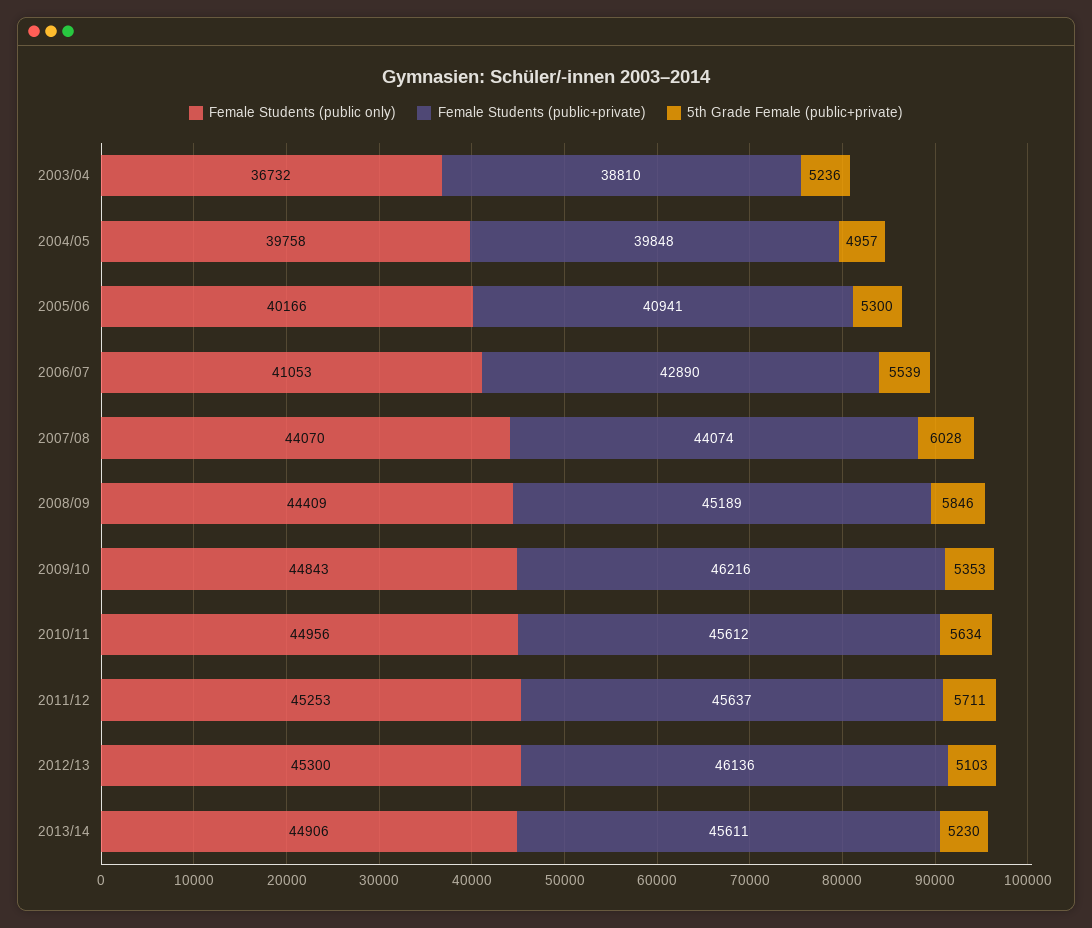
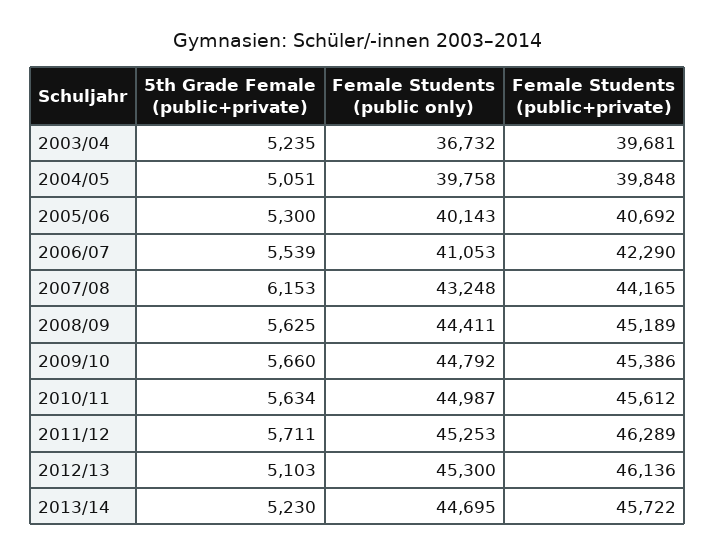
Female Students (public+private), 2003/04: 38810 -> 39681
5th Grade Female (public+private), 2003/04: 5236 -> 5235
5th Grade Female (public+private), 2004/05: 4957 -> 5051
Female Students (public only), 2005/06: 40166 -> 40143
Female Students (public+private), 2005/06: 40941 -> 40692
Female Students (public+private), 2006/07: 42890 -> 42290
Female Students (public only), 2007/08: 44070 -> 43248
Female Students (public+private), 2007/08: 44074 -> 44165
5th Grade Female (public+private), 2007/08: 6028 -> 6153
Female Students (public only), 2008/09: 44409 -> 44411
5th Grade Female (public+private), 2008/09: 5846 -> 5625
Female Students (public only), 2009/10: 44843 -> 44792
Female Students (public+private), 2009/10: 46216 -> 45386
5th Grade Female (public+private), 2009/10: 5353 -> 5660
Female Students (public only), 2010/11: 44956 -> 44987
Female Students (public+private), 2011/12: 45637 -> 46289
Female Students (public only), 2013/14: 44906 -> 44695
Female Students (public+private), 2013/14: 45611 -> 45722

